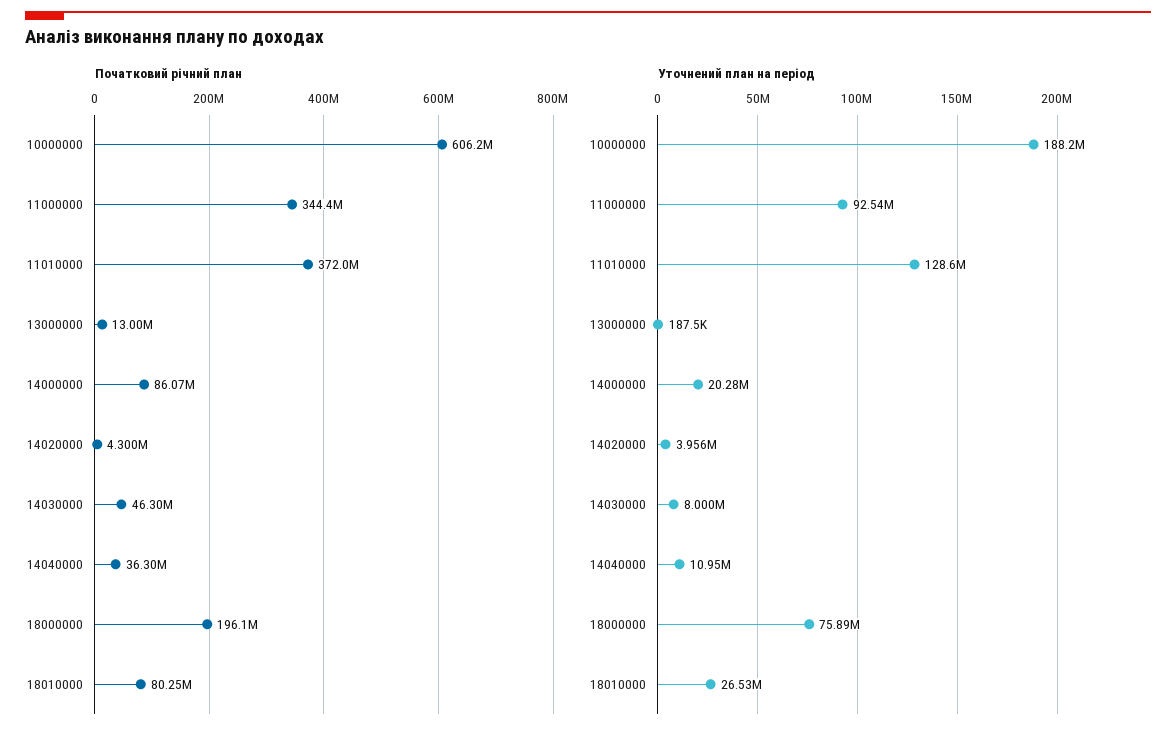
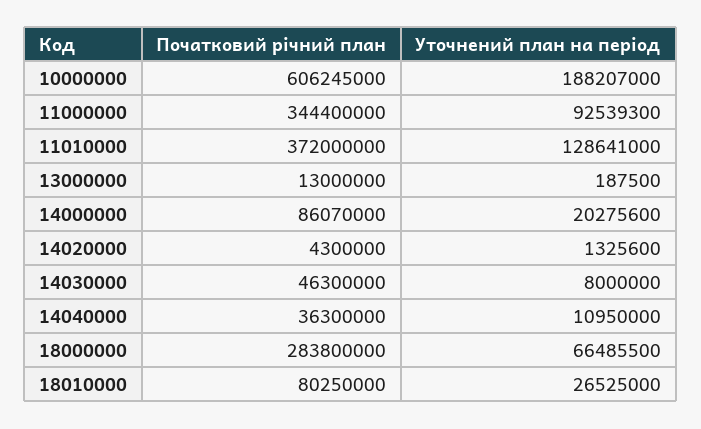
Початковий річний план, 18000000: 196100000 -> 283800000
Уточнений план на період, 14020000: 3956000 -> 1325600
Уточнений план на період, 18000000: 75890000 -> 66485500

